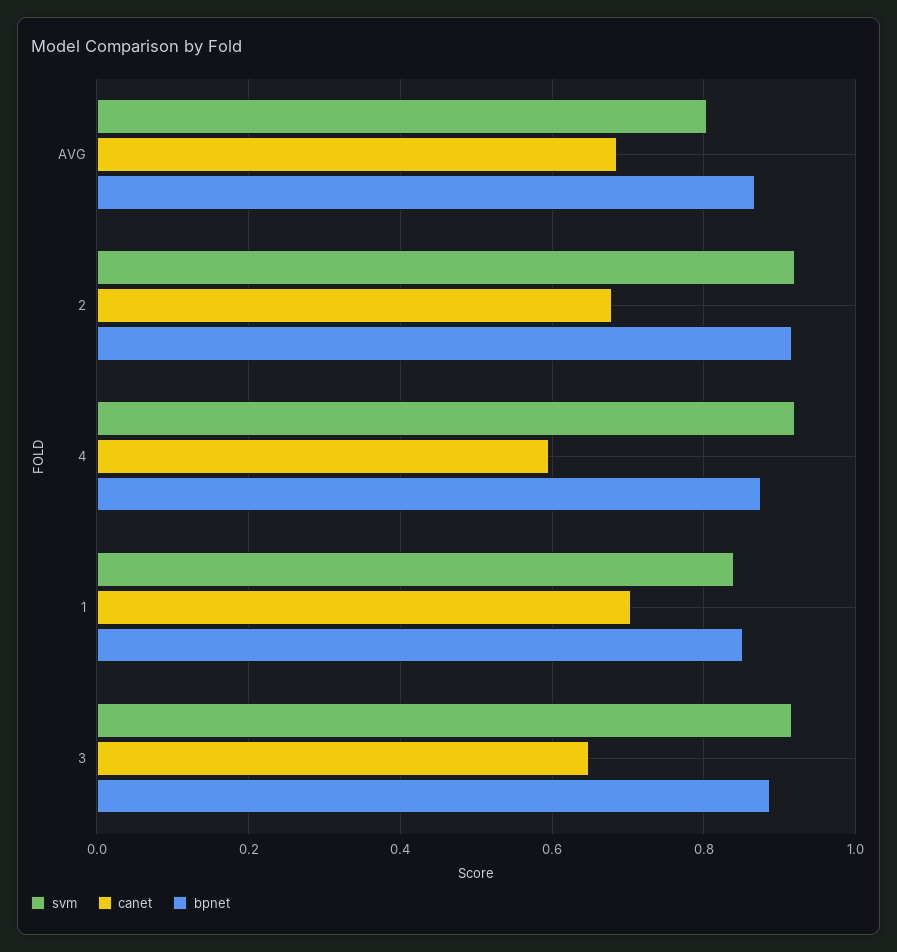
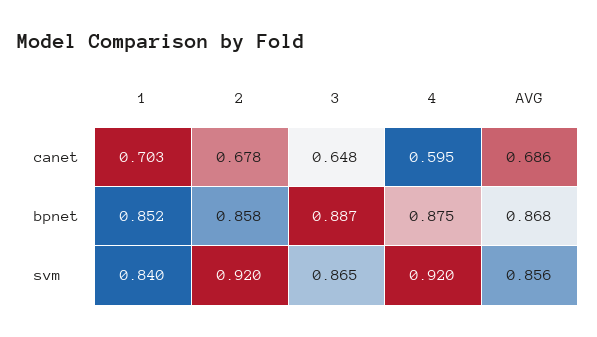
svm, AVG: 0.8 -> 0.856
bpnet, 2: 0.92 -> 0.858
svm, 3: 0.92 -> 0.865

